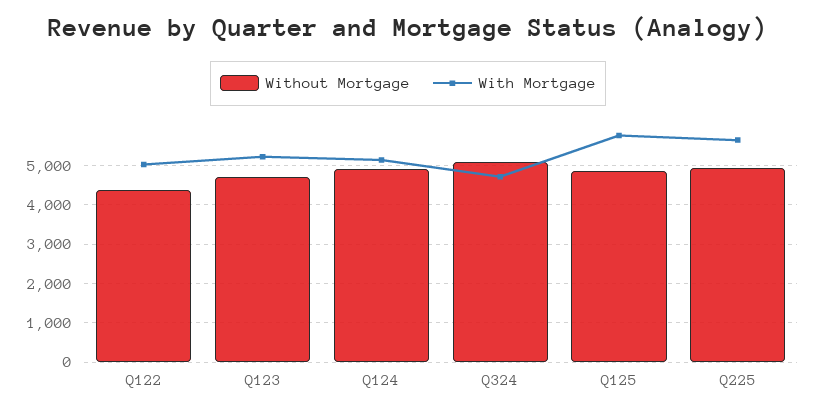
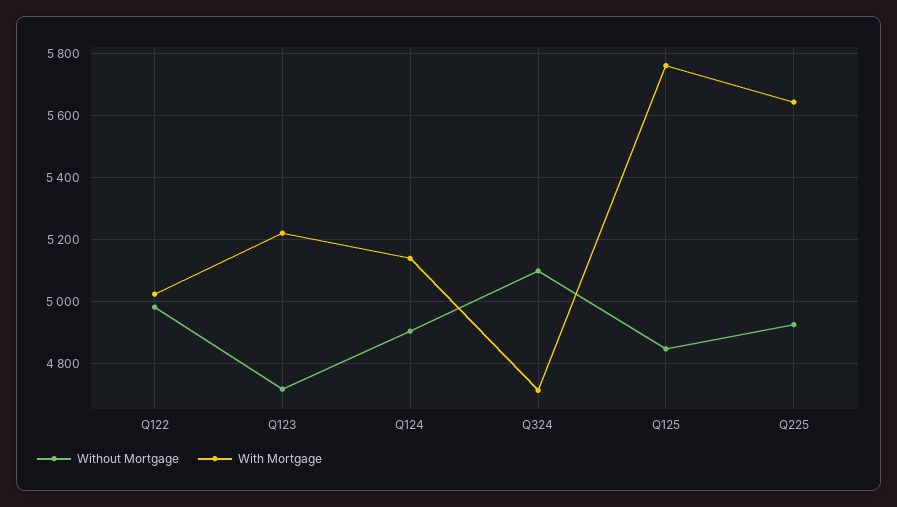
Without Mortgage, Q122: 4400 -> 4980

